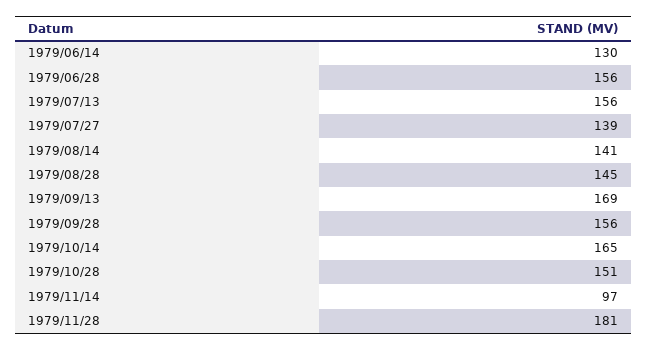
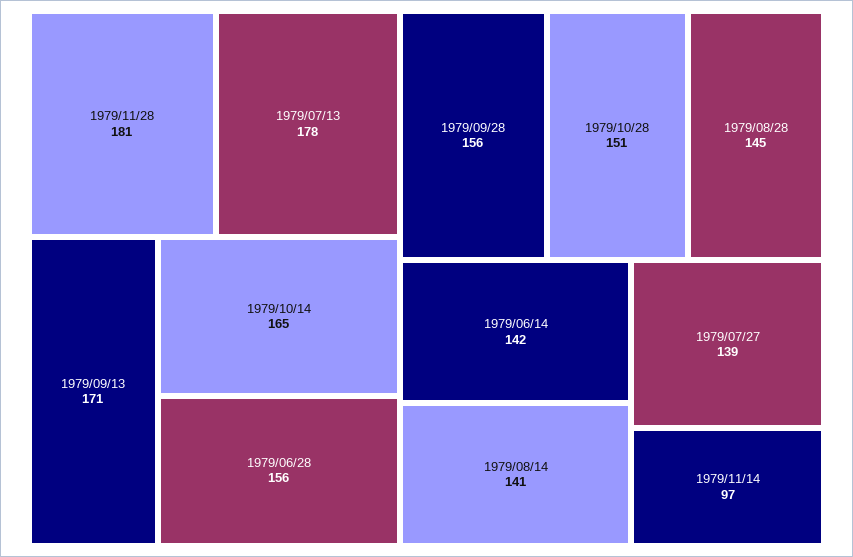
1979/06/14: 130 -> 142
1979/07/13: 156 -> 178
1979/09/13: 169 -> 171

